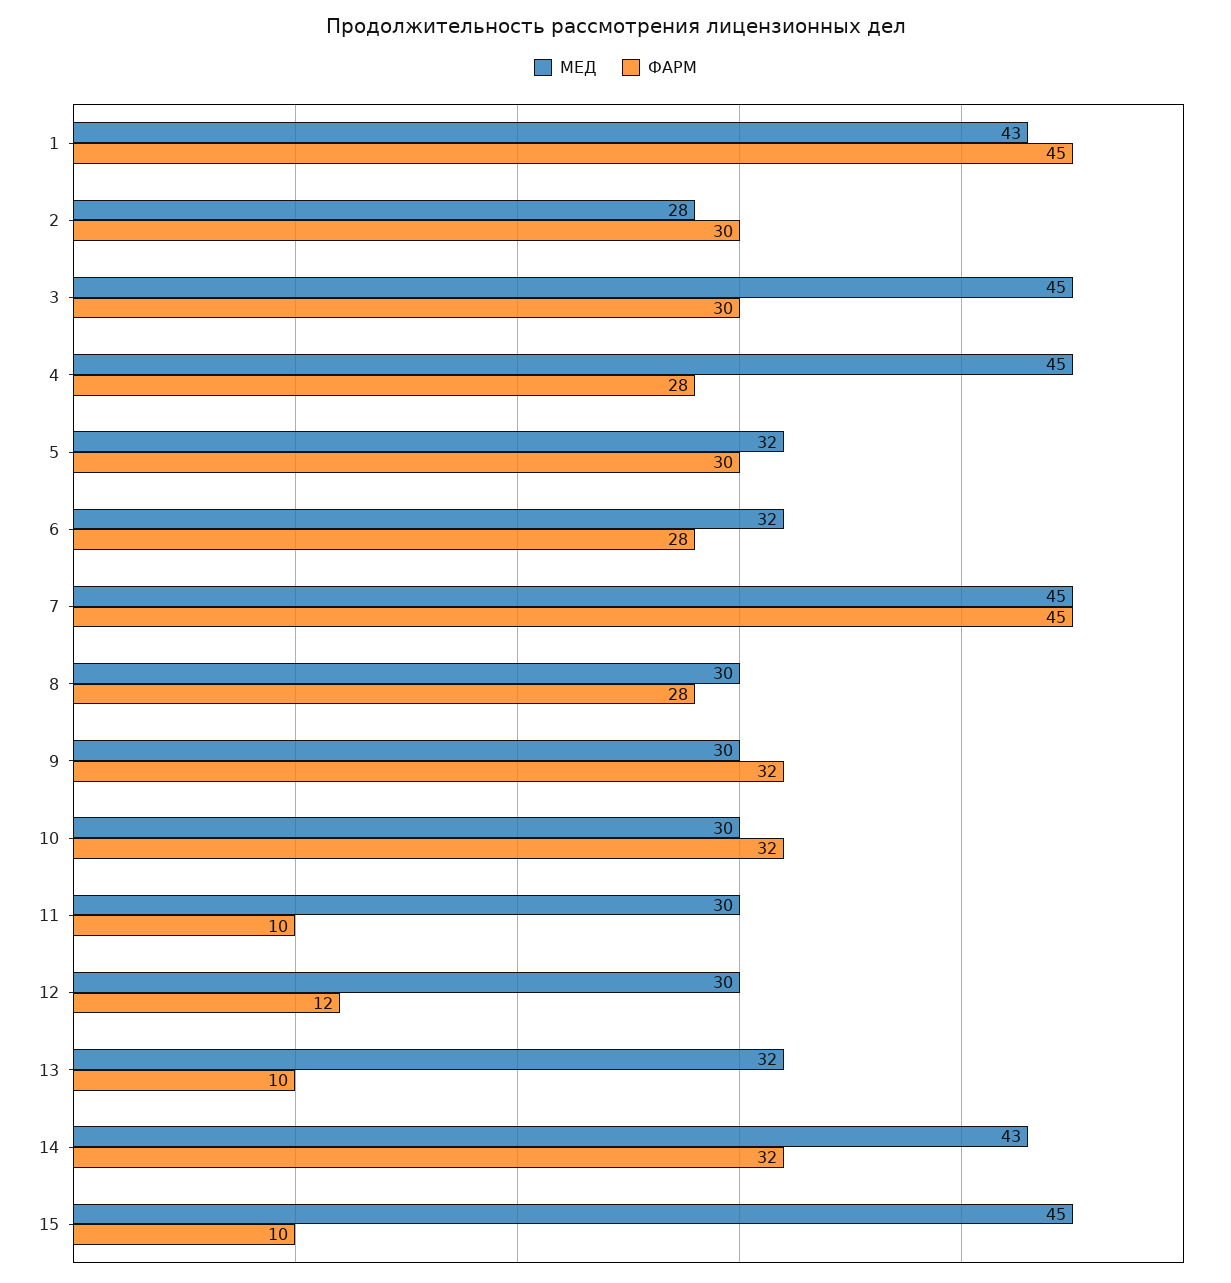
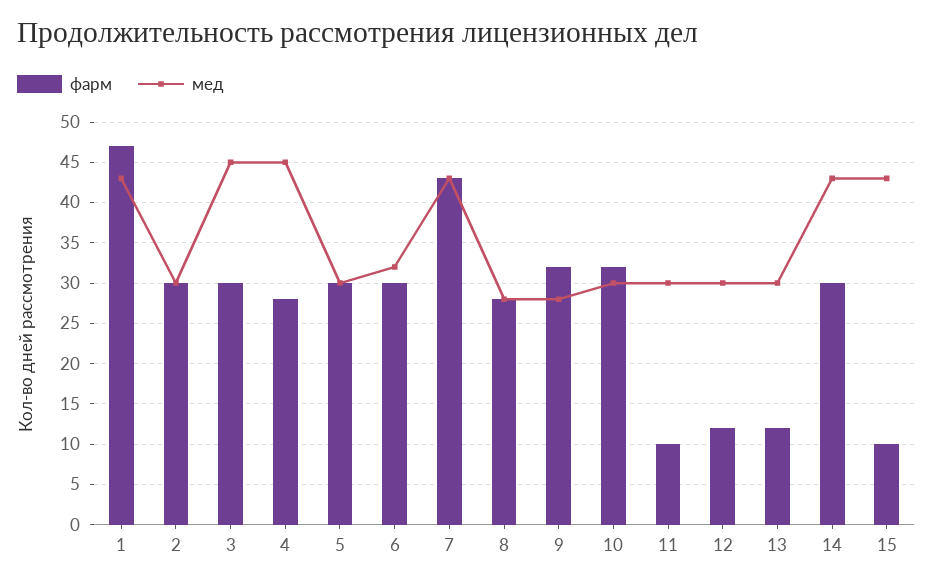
ФАРМ, 1: 45 -> 47
МЕД, 2: 28 -> 30
МЕД, 5: 32 -> 30
ФАРМ, 6: 28 -> 30
МЕД, 7: 45 -> 43
ФАРМ, 7: 45 -> 43
МЕД, 8: 30 -> 28
МЕД, 9: 30 -> 28
МЕД, 13: 32 -> 30
ФАРМ, 13: 10 -> 12
ФАРМ, 14: 32 -> 30
МЕД, 15: 45 -> 43

